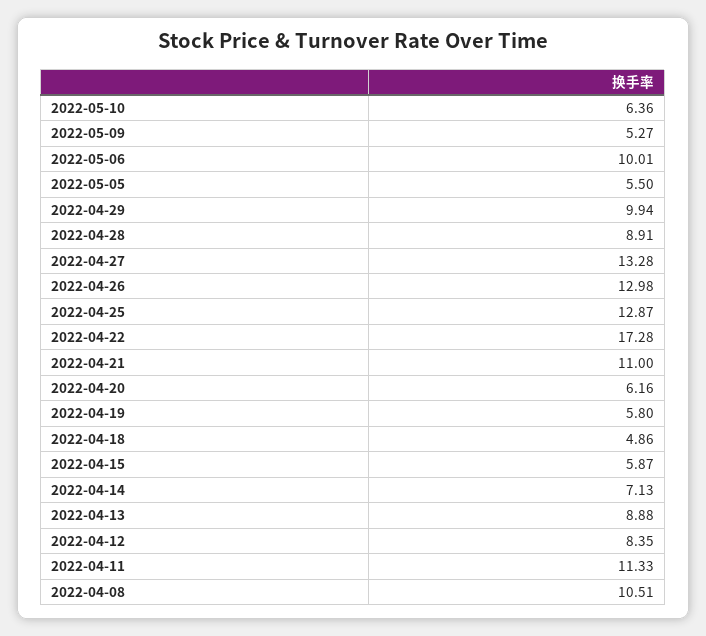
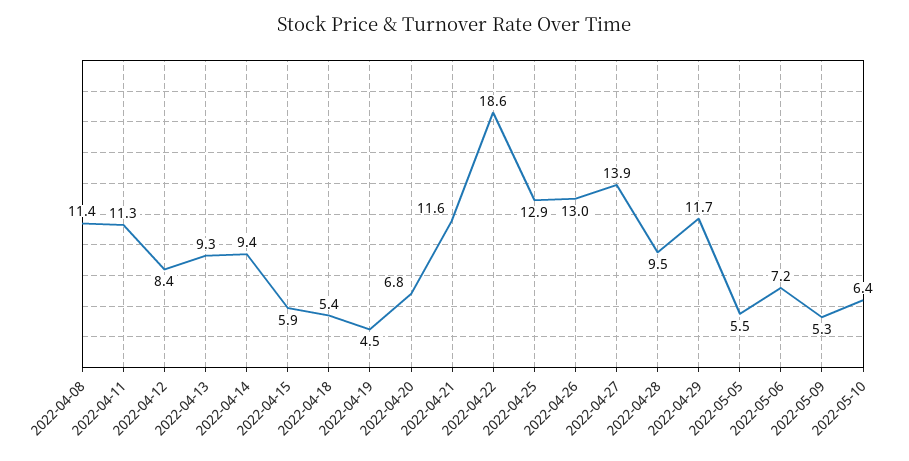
2022-05-06: 10.01 -> 7.2
2022-04-29: 9.94 -> 11.7
2022-04-28: 8.91 -> 9.5
2022-04-27: 13.28 -> 13.9
2022-04-22: 17.28 -> 18.6
2022-04-21: 11 -> 11.6
2022-04-20: 6.16 -> 6.8
2022-04-19: 5.8 -> 4.5
2022-04-18: 4.86 -> 5.4
2022-04-14: 7.13 -> 9.4
2022-04-13: 8.88 -> 9.3
2022-04-08: 10.51 -> 11.4

